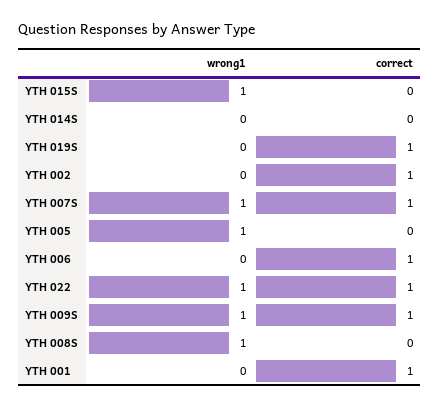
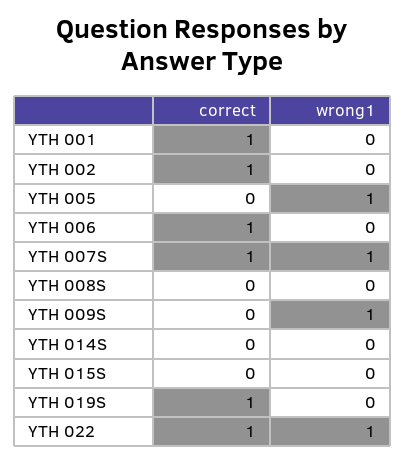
wrong1, YTH 015S: 1 -> 0
correct, YTH 009S: 1 -> 0
wrong1, YTH 008S: 1 -> 0

